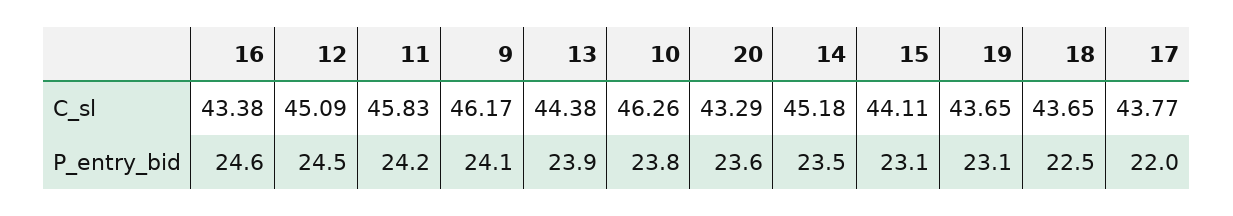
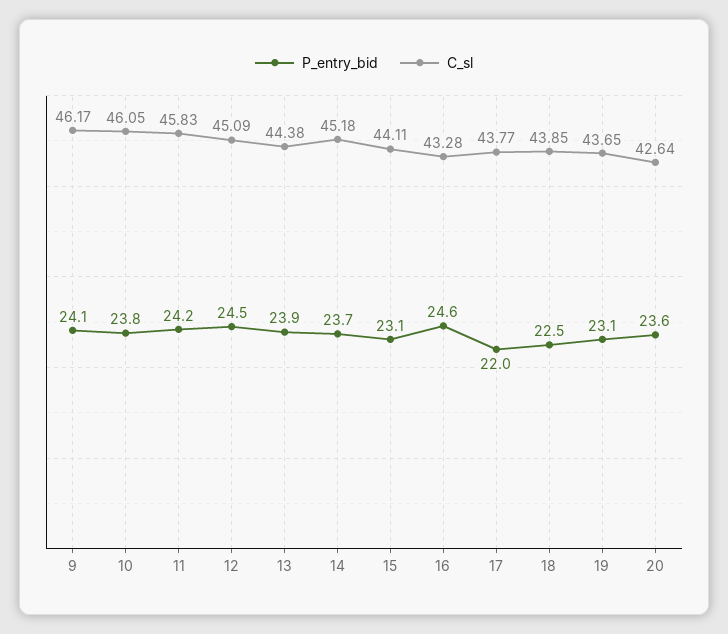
C_sl, 16: 43.38 -> 43.28
C_sl, 10: 46.26 -> 46.05
C_sl, 20: 43.29 -> 42.64
C_sl, 18: 43.65 -> 43.85
P_entry_bid, 14: 23.5 -> 23.7

